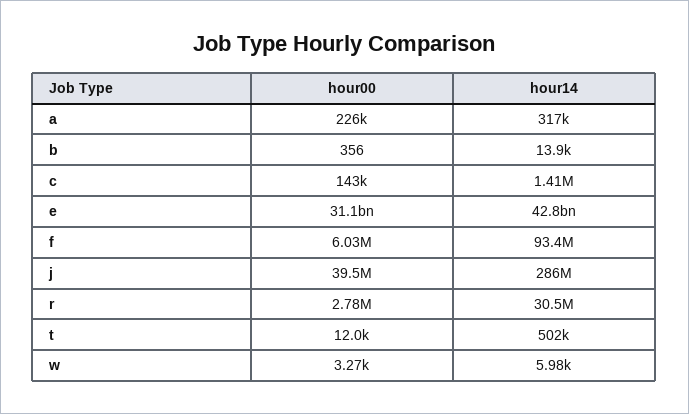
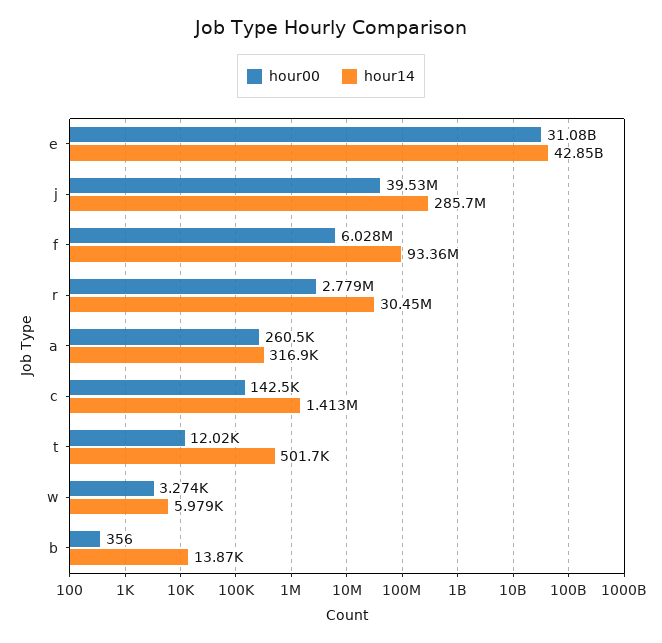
hour00, a: 226000 -> 260500

